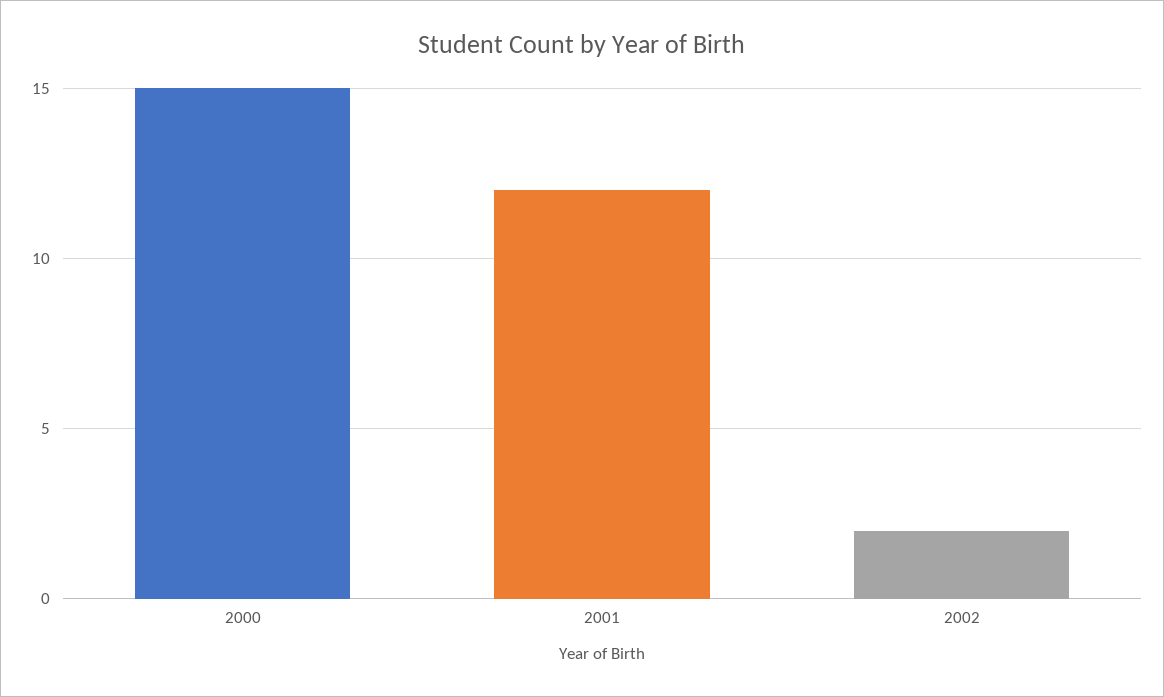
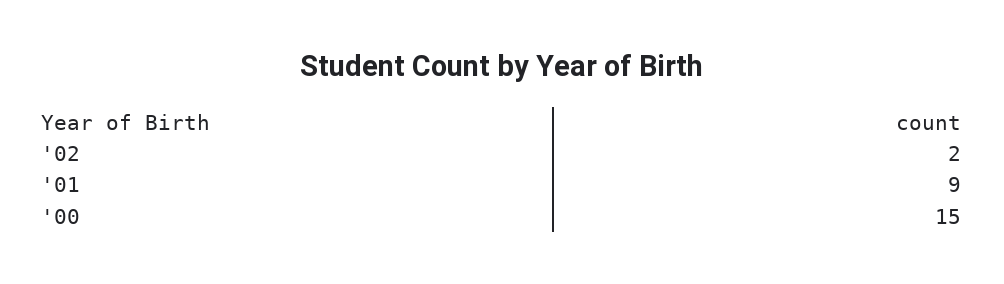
2001: 12 -> 9

